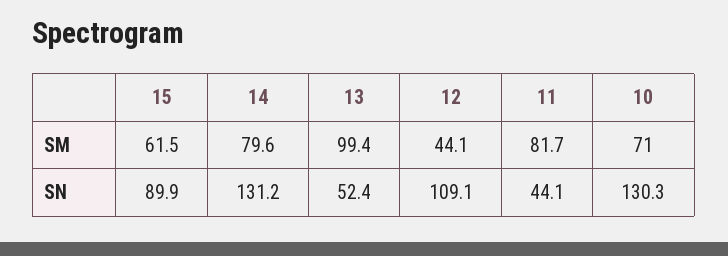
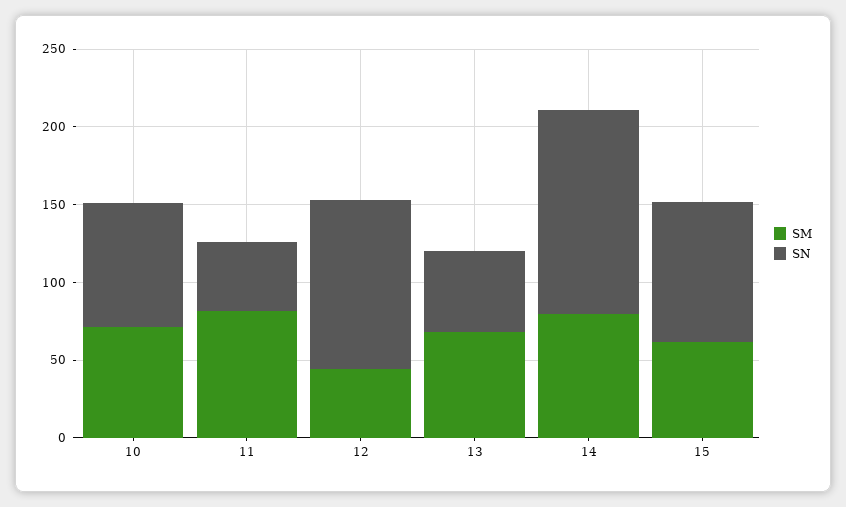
SM, 13: 99.4 -> 70
SN, 10: 130.3 -> 80

